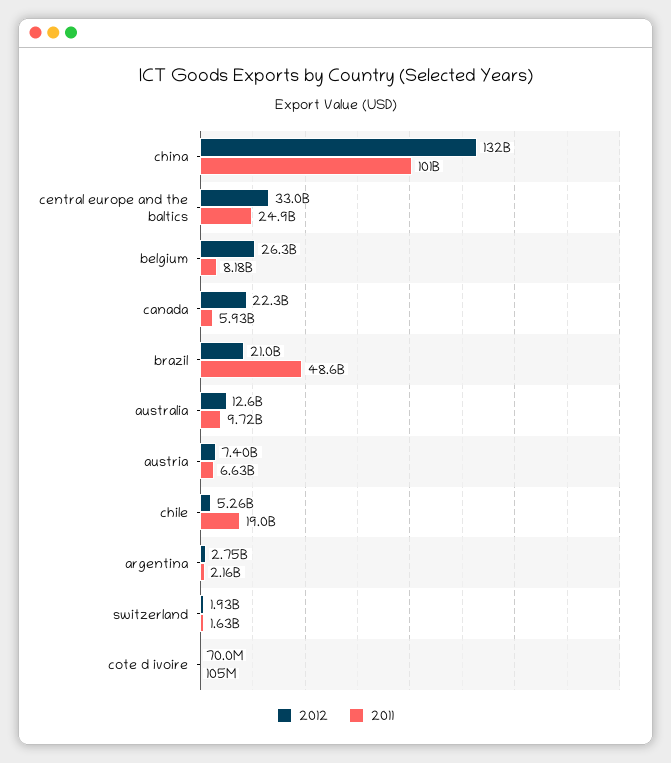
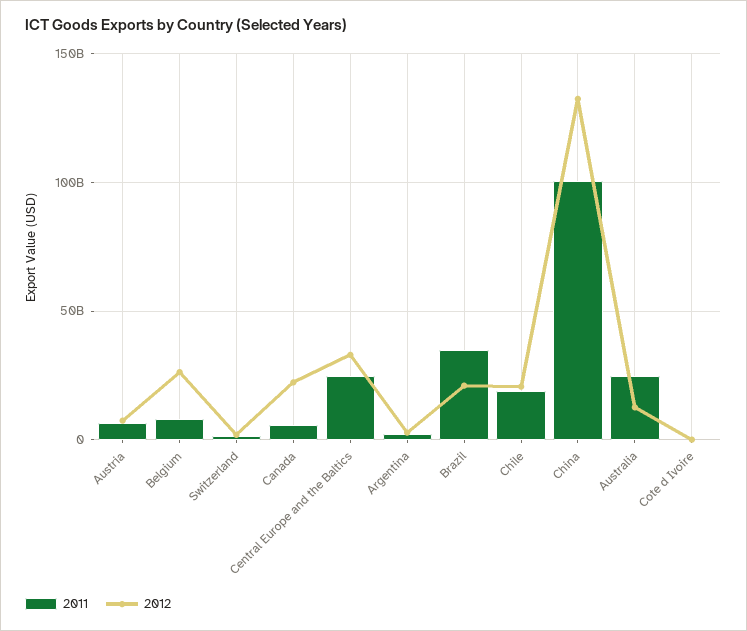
2011, brazil: 48600000000 -> 35000000000
2011, australia: 9720000000 -> 25000000000
2012, chile: 5260000000 -> 20000000000

